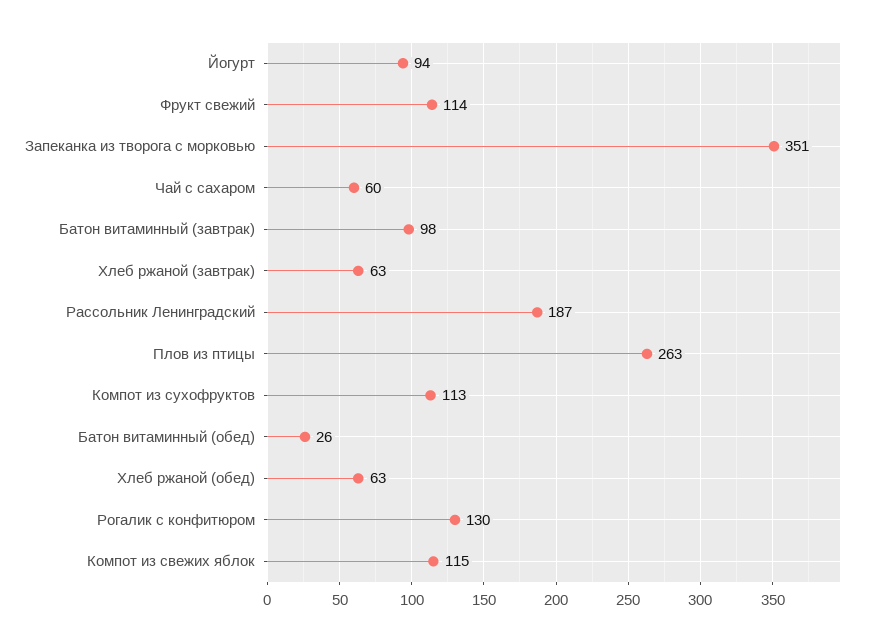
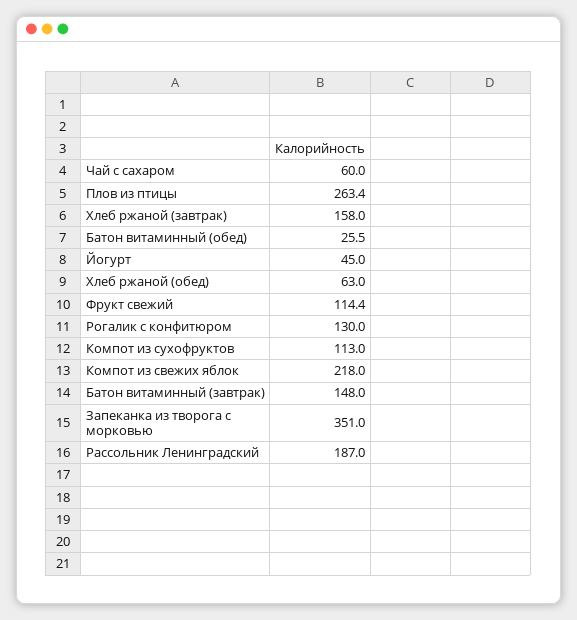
Йогурт: 94 -> 45
Батон витаминный (завтрак): 98 -> 148
Хлеб ржаной (завтрак): 63 -> 158
Компот из свежих яблок: 115 -> 218

